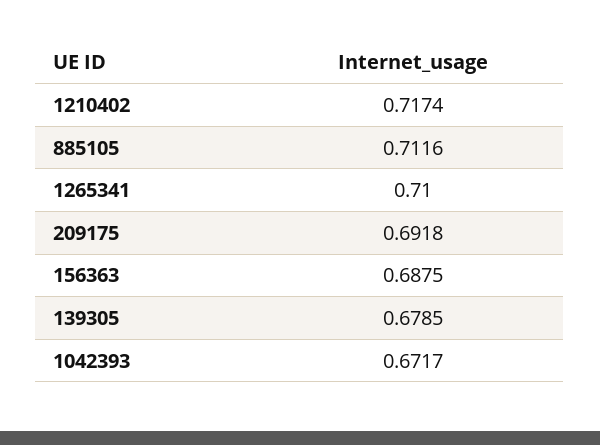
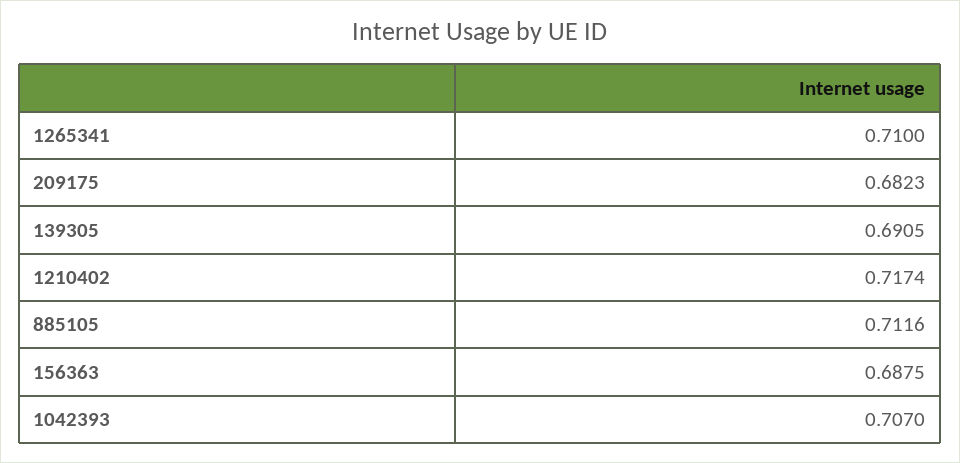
209175: 0.6918 -> 0.6823
139305: 0.6785 -> 0.6905
1042393: 0.6717 -> 0.707

